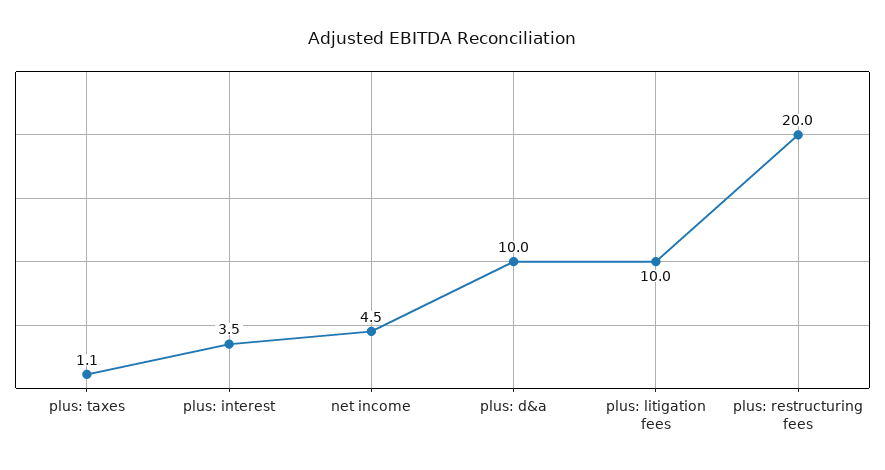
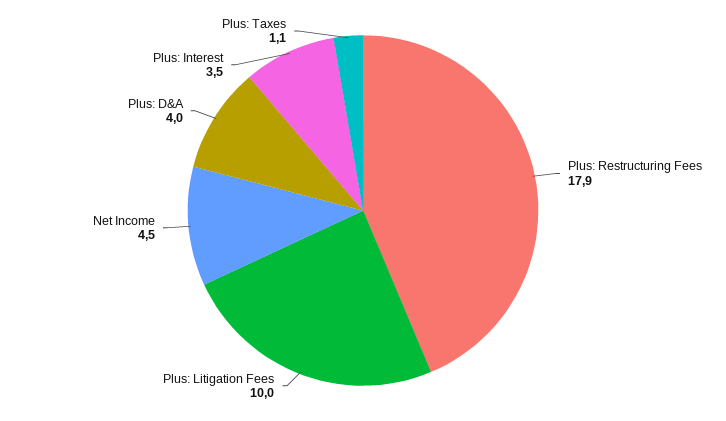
plus: d&a: 10 -> 4
plus: restructuring fees: 20 -> 17.9

